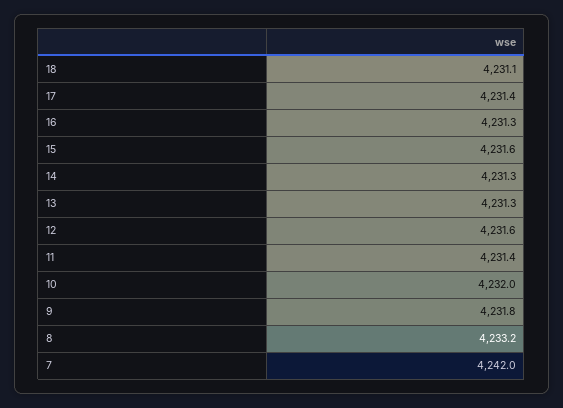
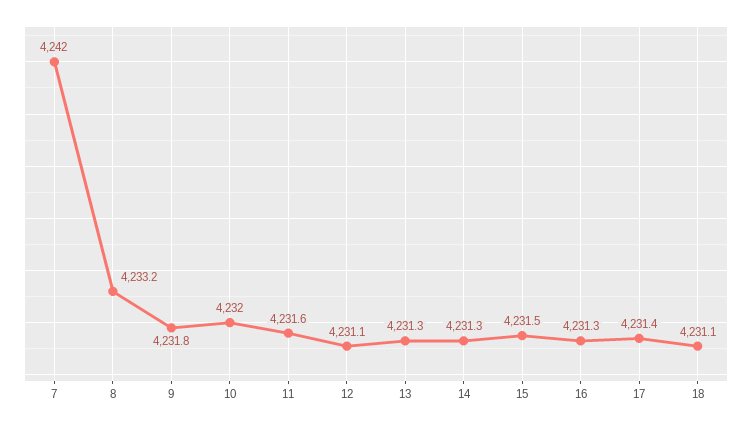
15: 4231.6 -> 4231.5
12: 4231.6 -> 4231.1
11: 4231.4 -> 4231.6

